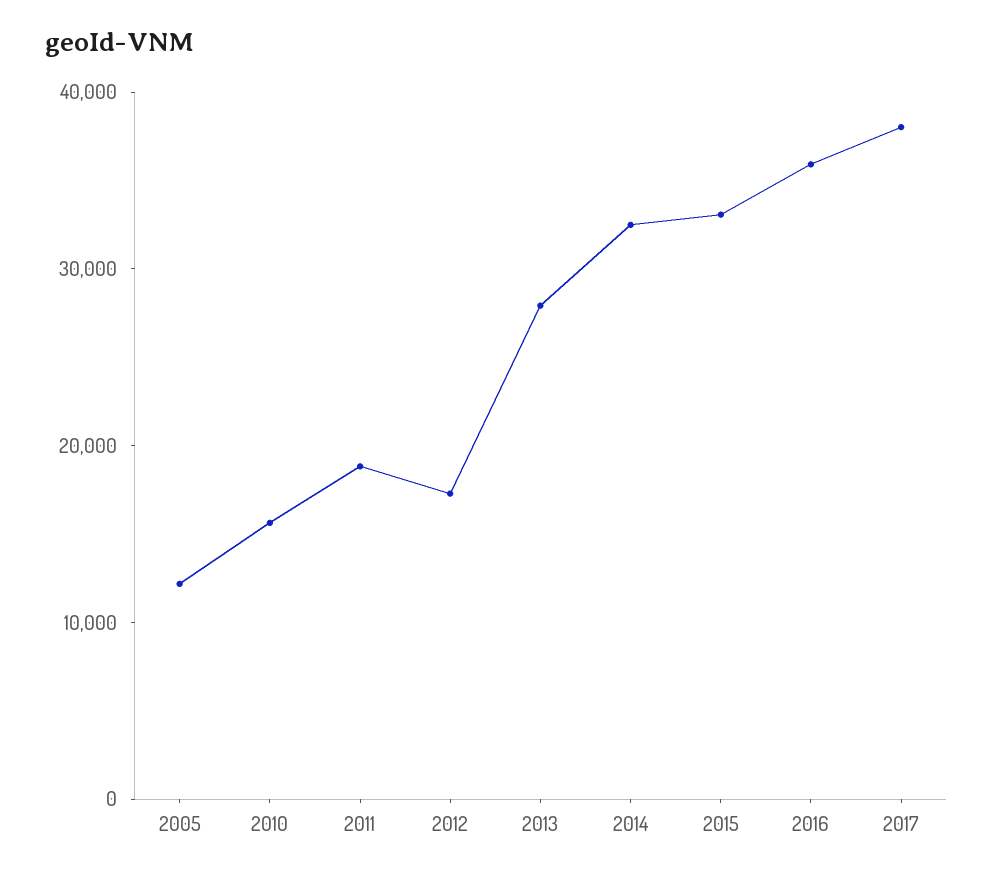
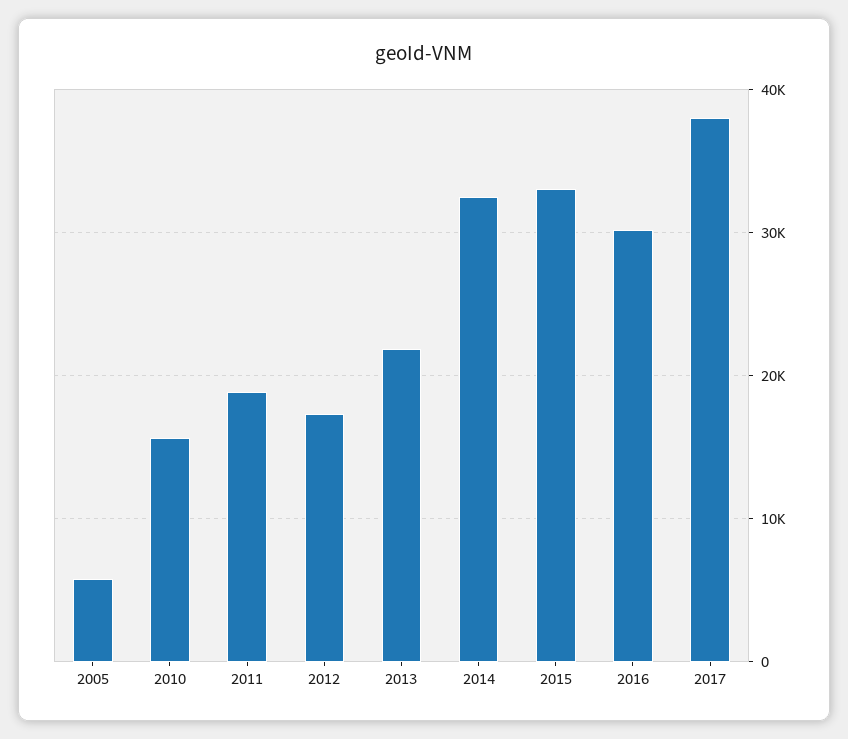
2005: 12000 -> 6000
2013: 28000 -> 22000
2016: 36000 -> 30000

